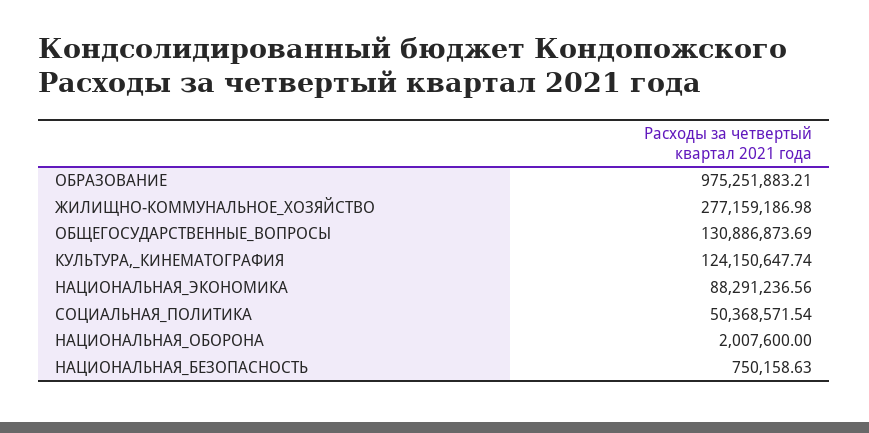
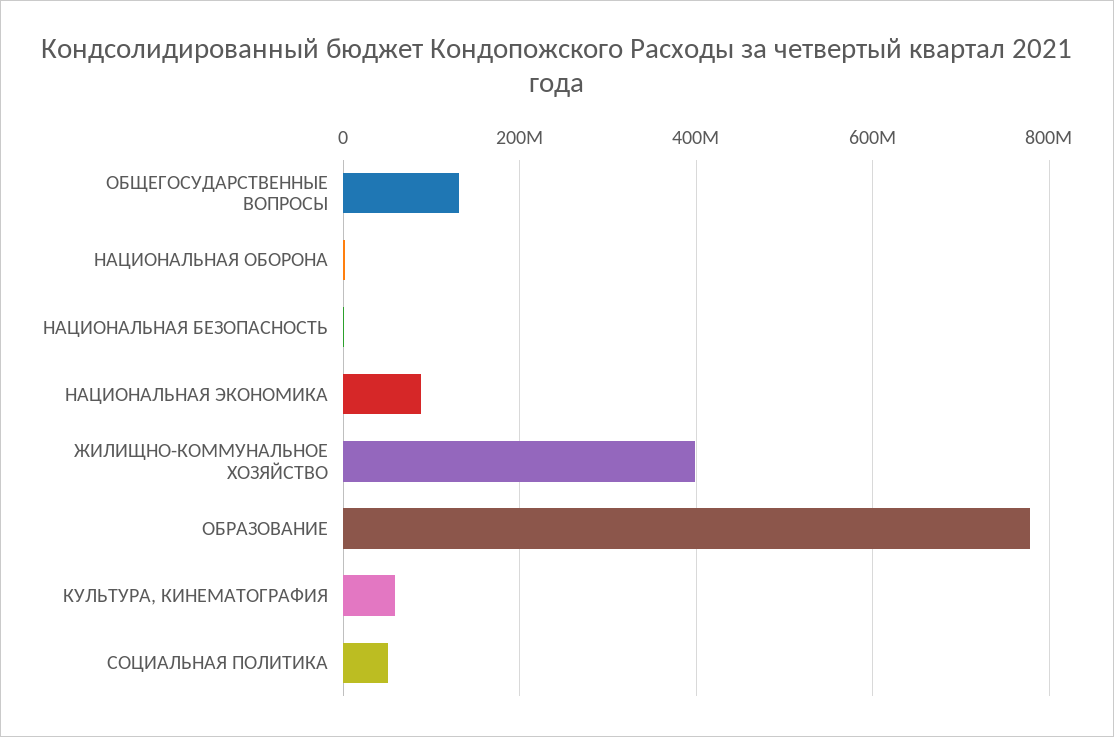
ОБРАЗОВАНИЕ: 975251883.21 -> 780000000
ЖИЛИЩНО-КОММУНАЛЬНОЕ_ХОЗЯЙСТВО: 277159186.98 -> 400000000
КУЛЬТУРА,_КИНЕМАТОГРАФИЯ: 124150647.74 -> 60000000

